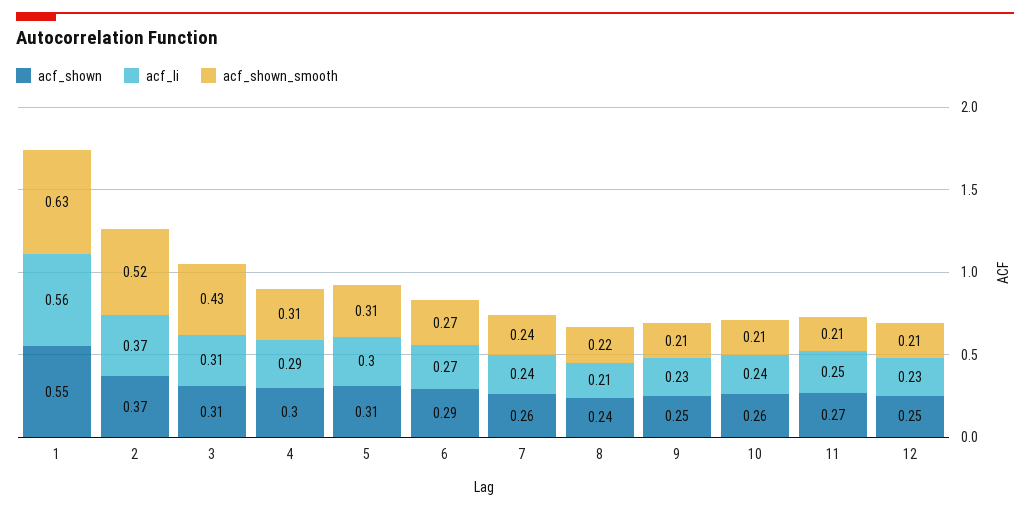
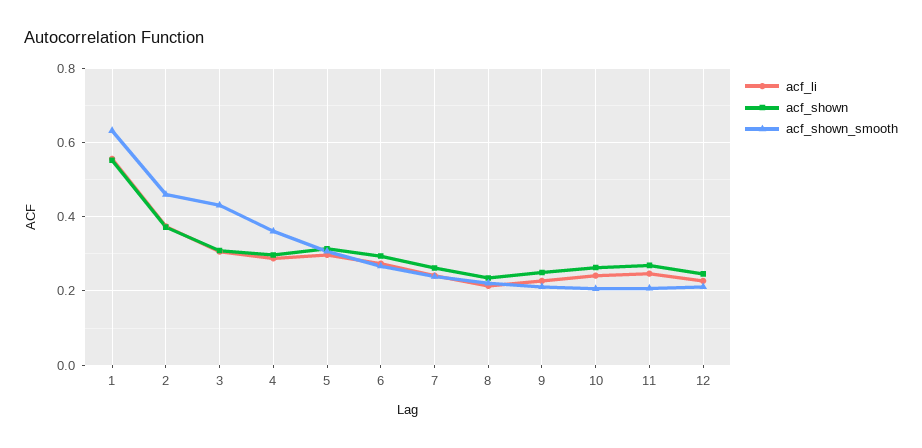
acf_shown_smooth, 2: 0.52 -> 0.46
acf_shown_smooth, 4: 0.31 -> 0.36

